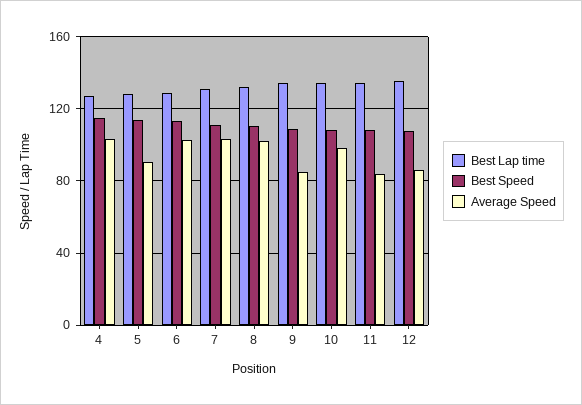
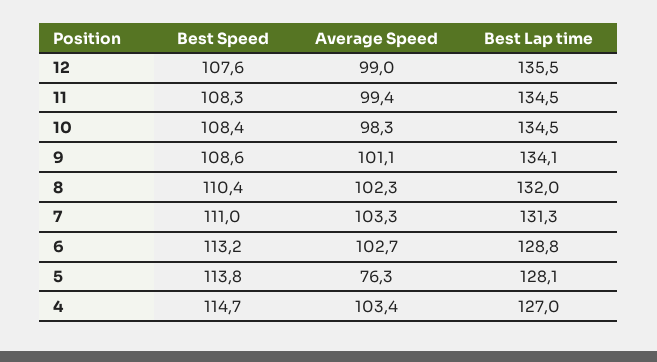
Average Speed, 5: 90 -> 76.3
Average Speed, 9: 85 -> 101.1
Average Speed, 11: 85 -> 99.4
Average Speed, 12: 85 -> 99

